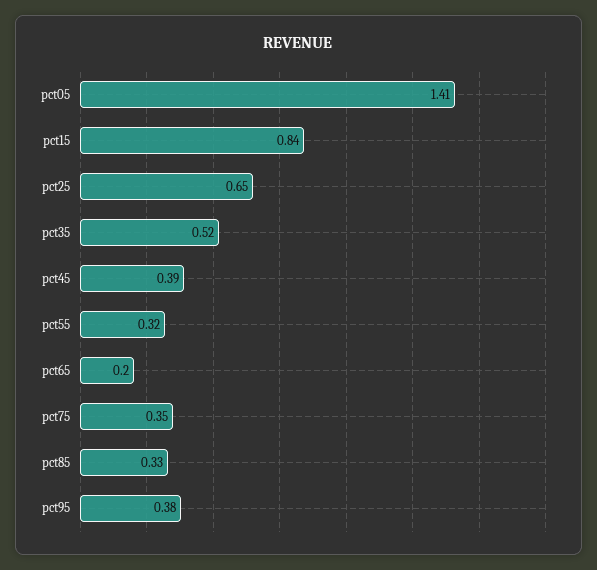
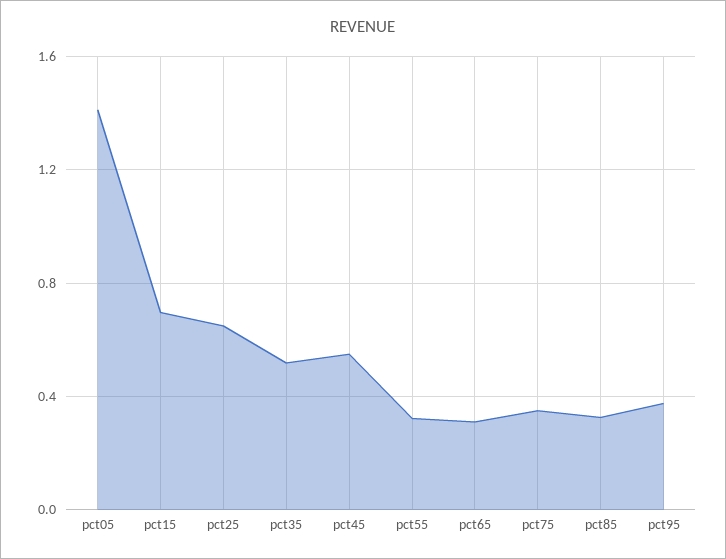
pct15: 0.84 -> 0.7
pct45: 0.39 -> 0.55
pct65: 0.2 -> 0.3

